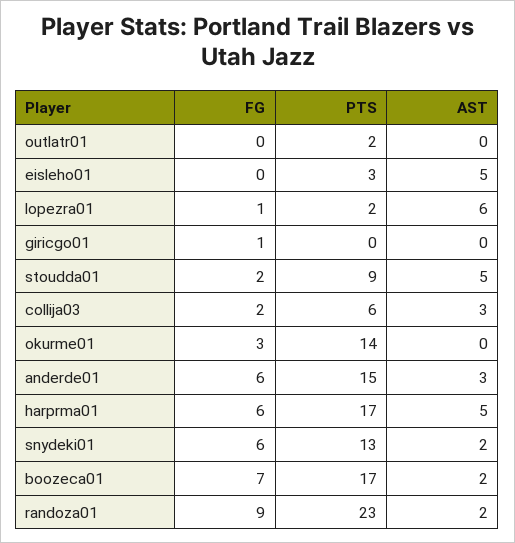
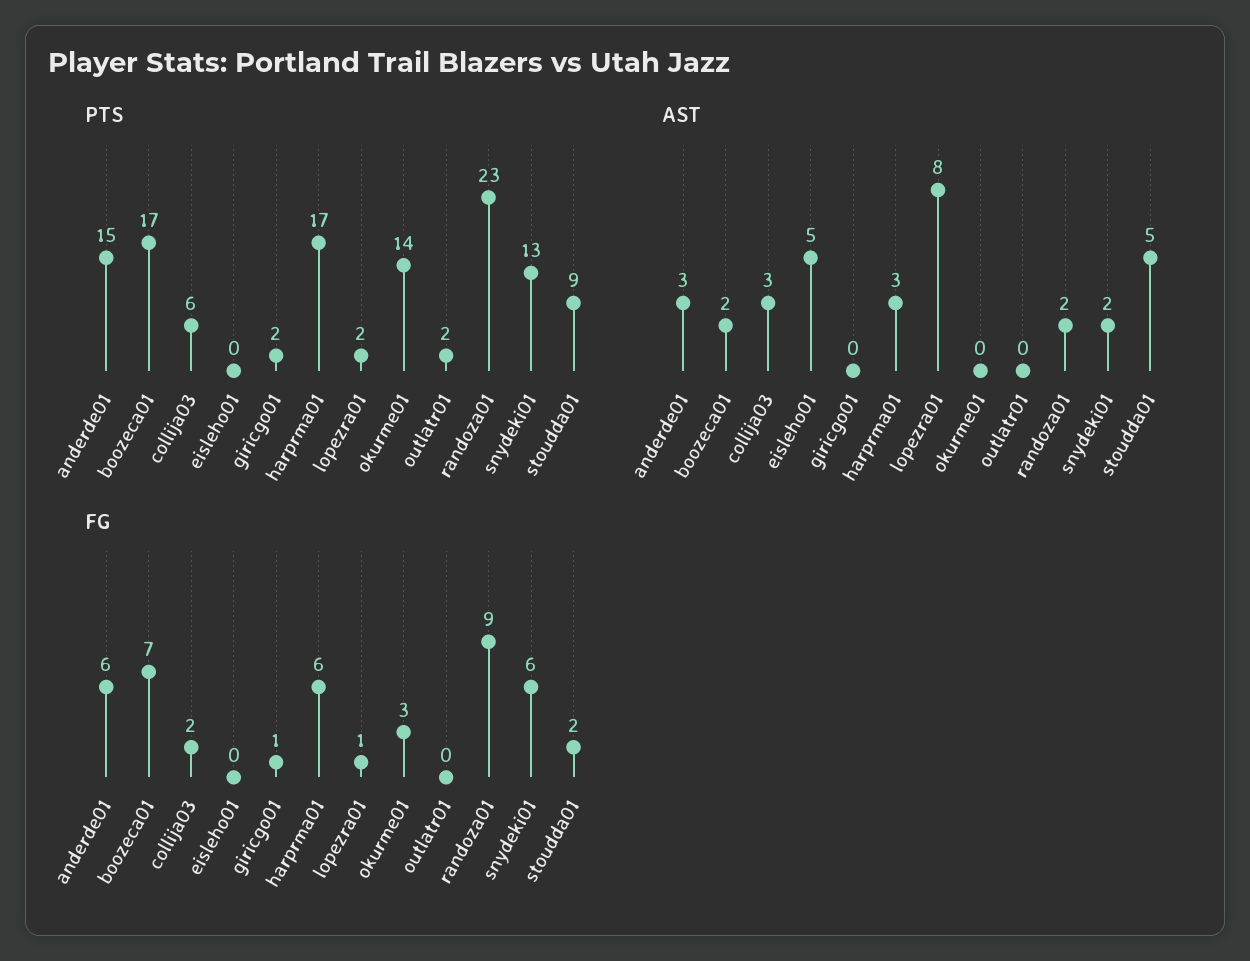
PTS, eisleho01: 3 -> 0
AST, lopezra01: 6 -> 8
PTS, giricgo01: 0 -> 2
AST, harprma01: 5 -> 3

